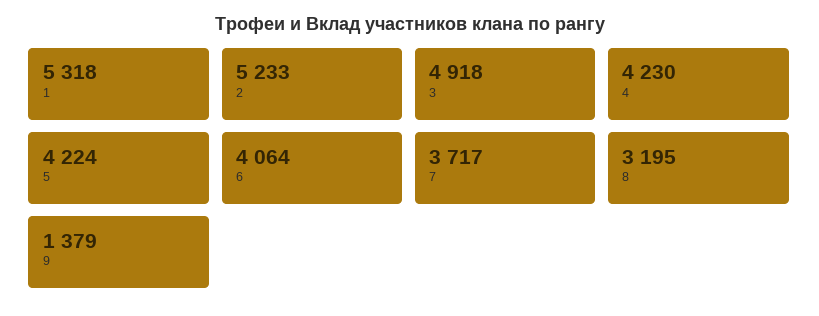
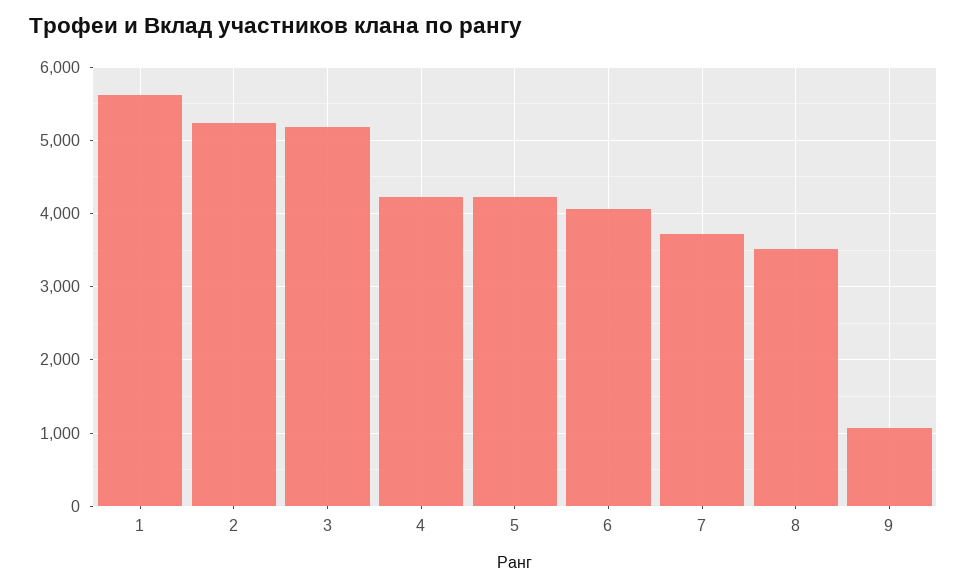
1: 5318 -> 5600
3: 4918 -> 5200
8: 3195 -> 3500
9: 1379 -> 1100

